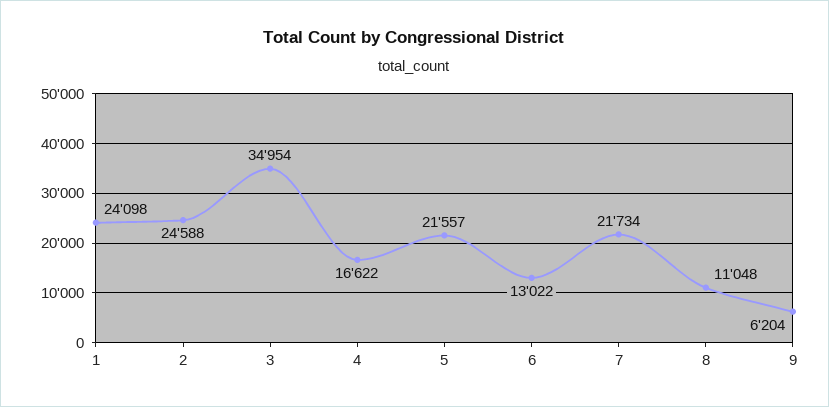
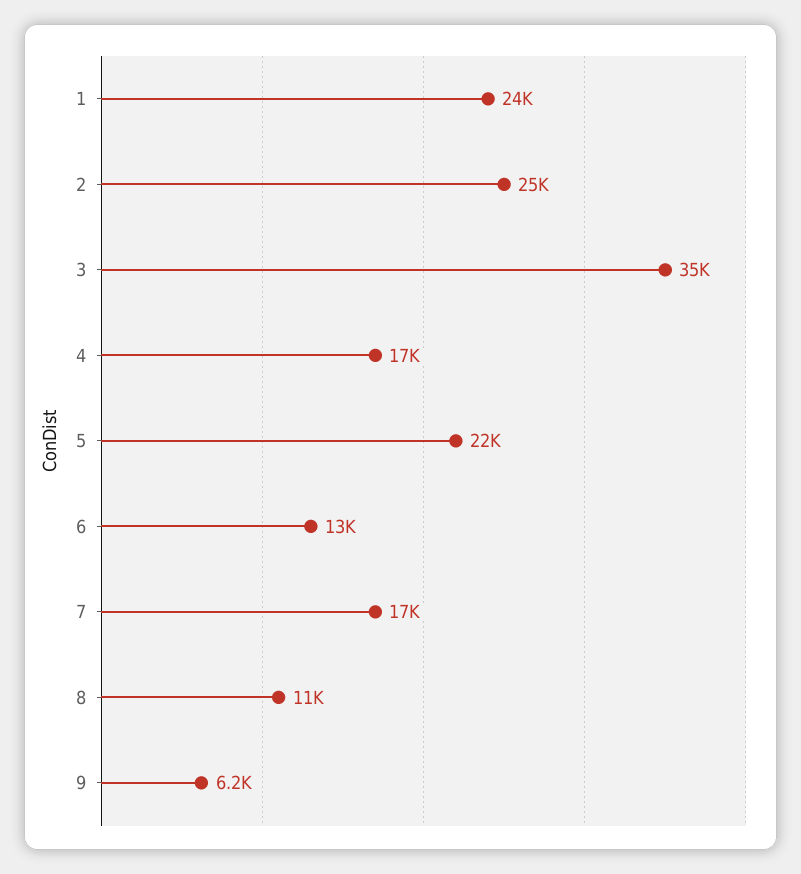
7: 21734 -> 17000

